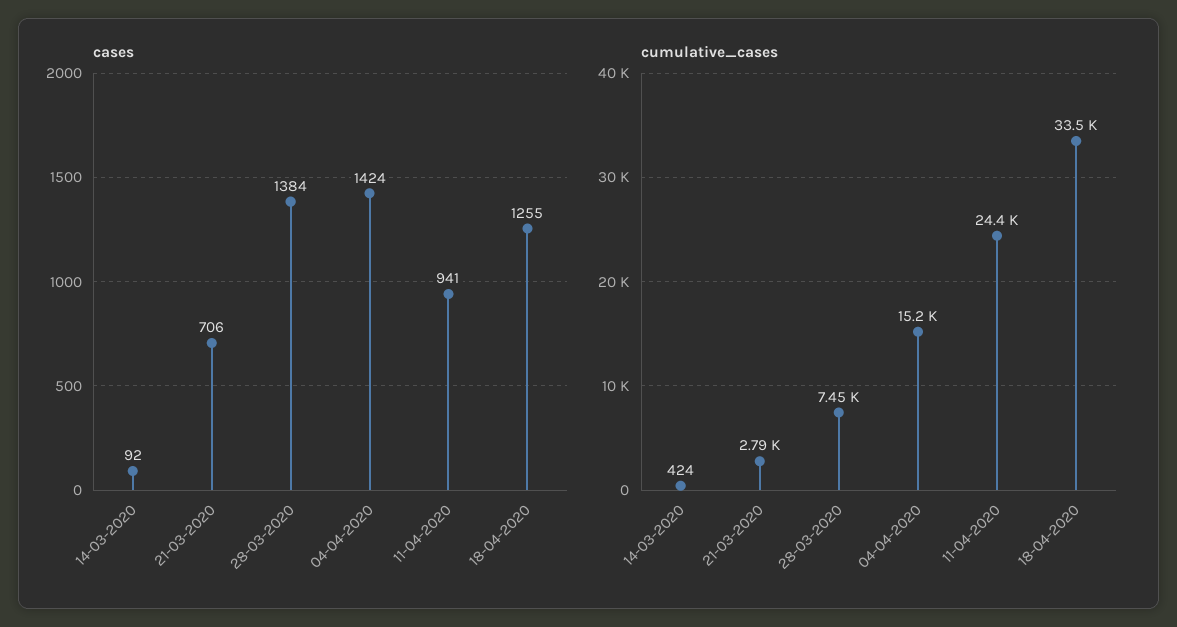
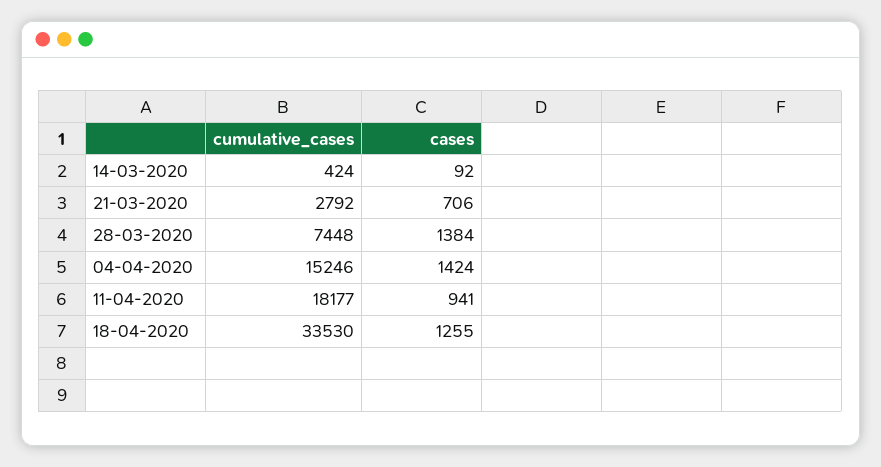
cumulative_cases, 11-04-2020: 24400 -> 18177

